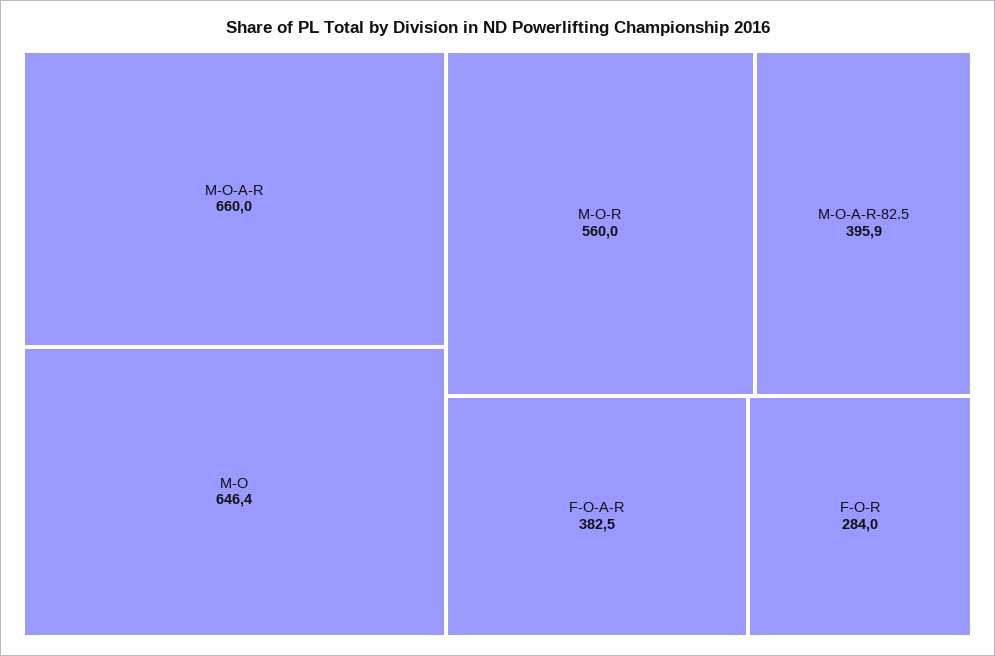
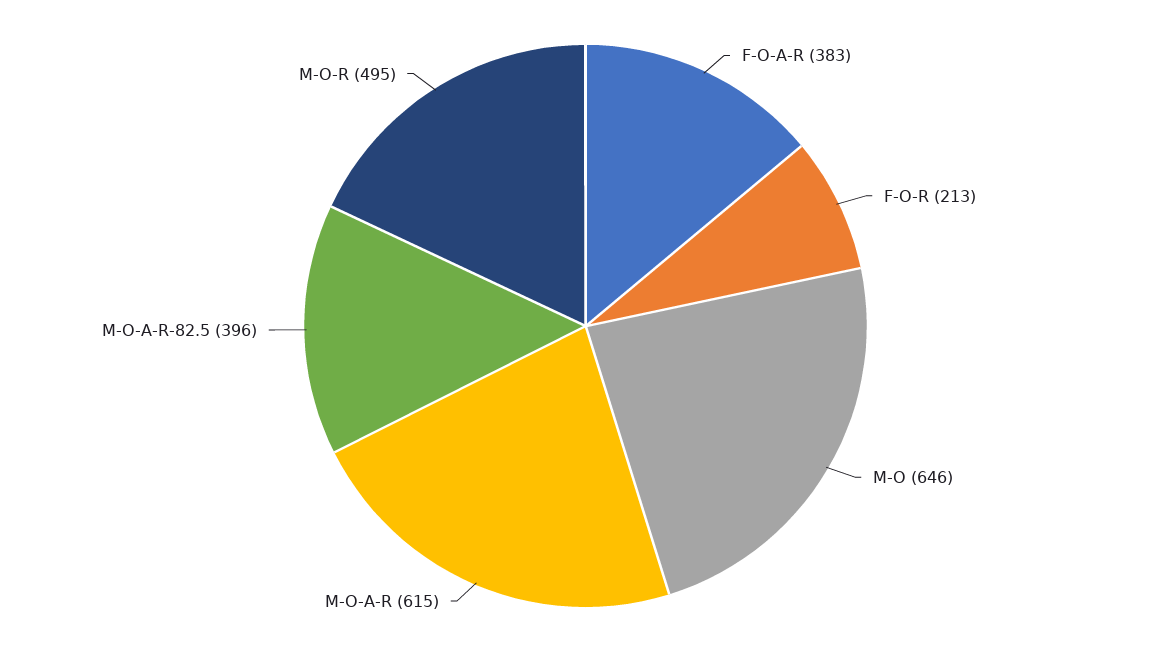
M-O-A-R: 660 -> 615
M-O-R: 560 -> 495
F-O-R: 284 -> 213

